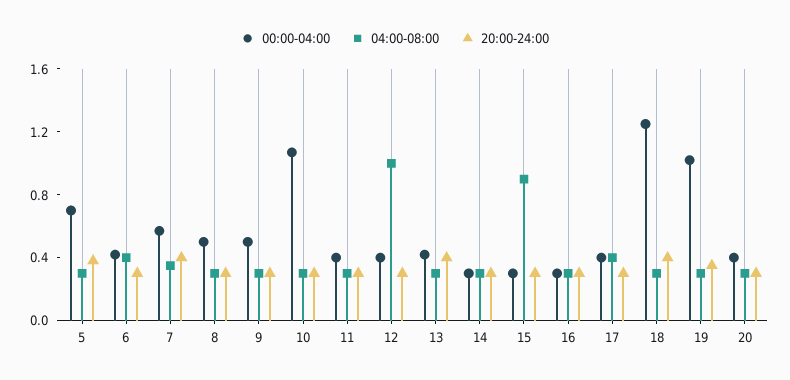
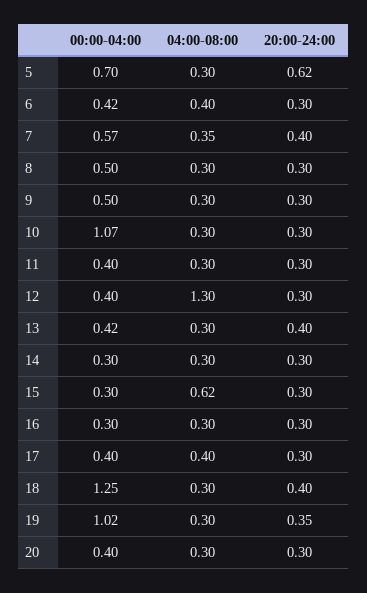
20:00-24:00, 5: 0.4 -> 0.62
04:00-08:00, 12: 1 -> 1.3
04:00-08:00, 15: 0.9 -> 0.62

